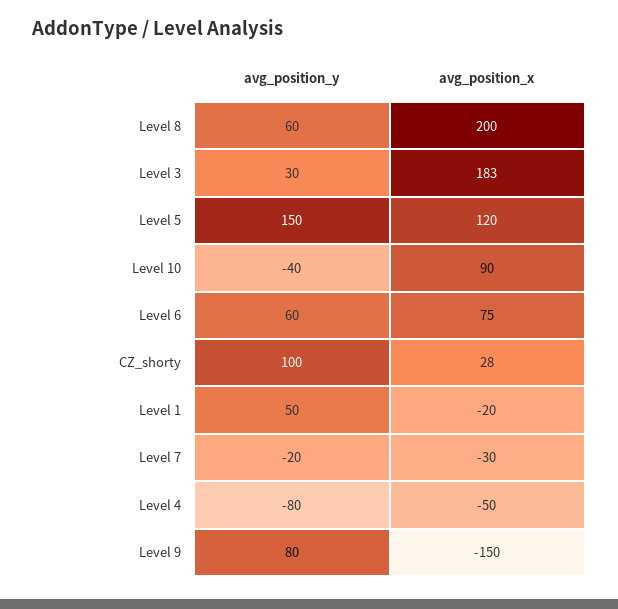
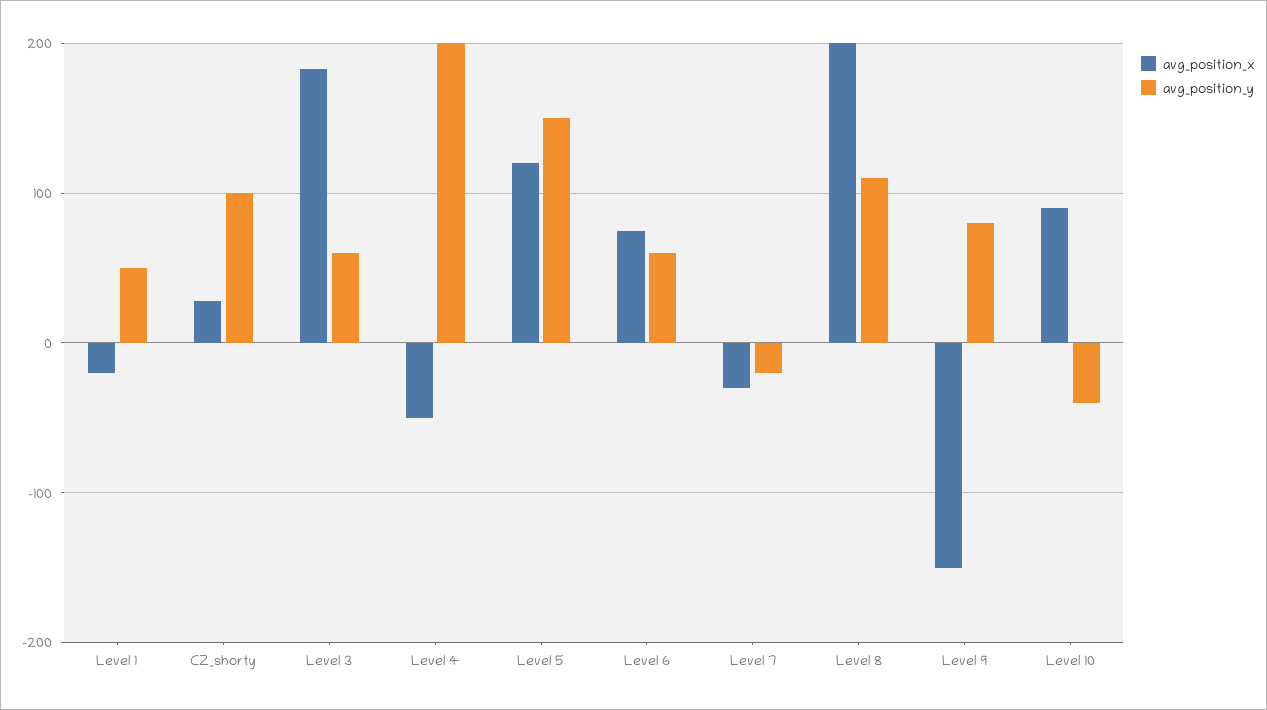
avg_position_y, Level 8: 60 -> 110
avg_position_y, Level 3: 30 -> 60
avg_position_y, Level 4: -80 -> 200

